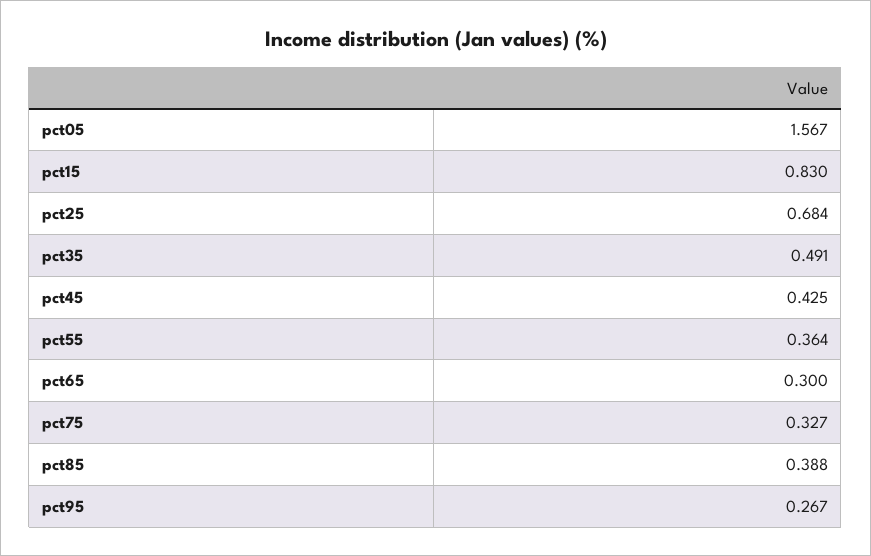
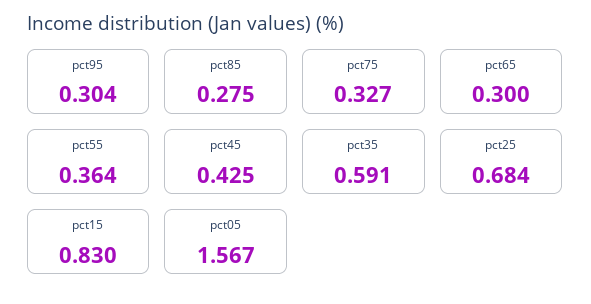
pct35: 0.491 -> 0.591
pct85: 0.388 -> 0.275
pct95: 0.267 -> 0.304

